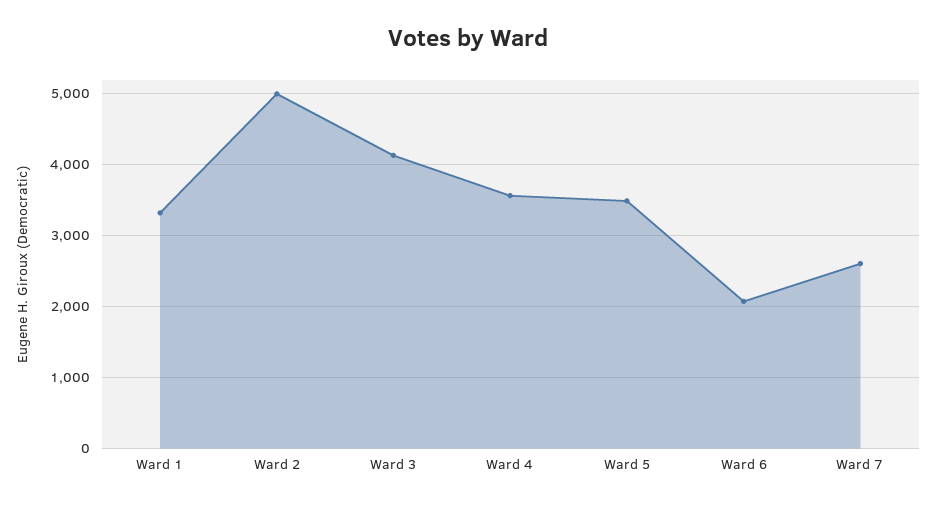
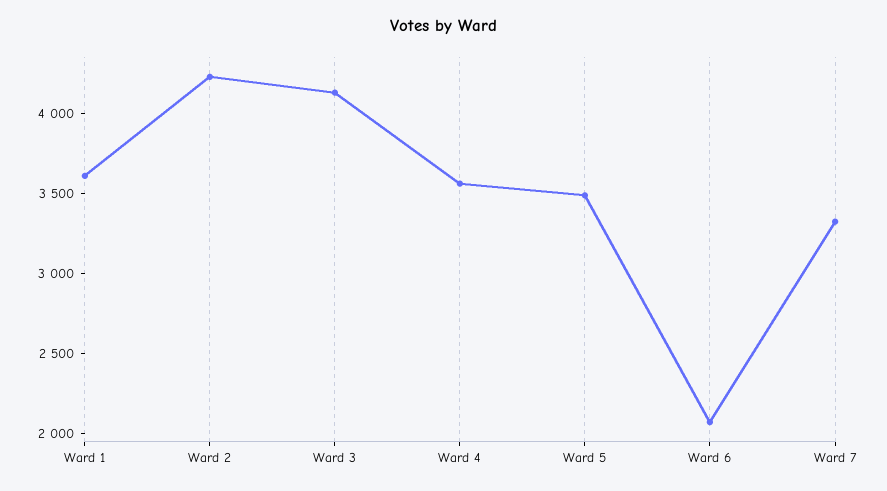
Ward 1: 3300 -> 3600
Ward 2: 5000 -> 4200
Ward 7: 2600 -> 3300

